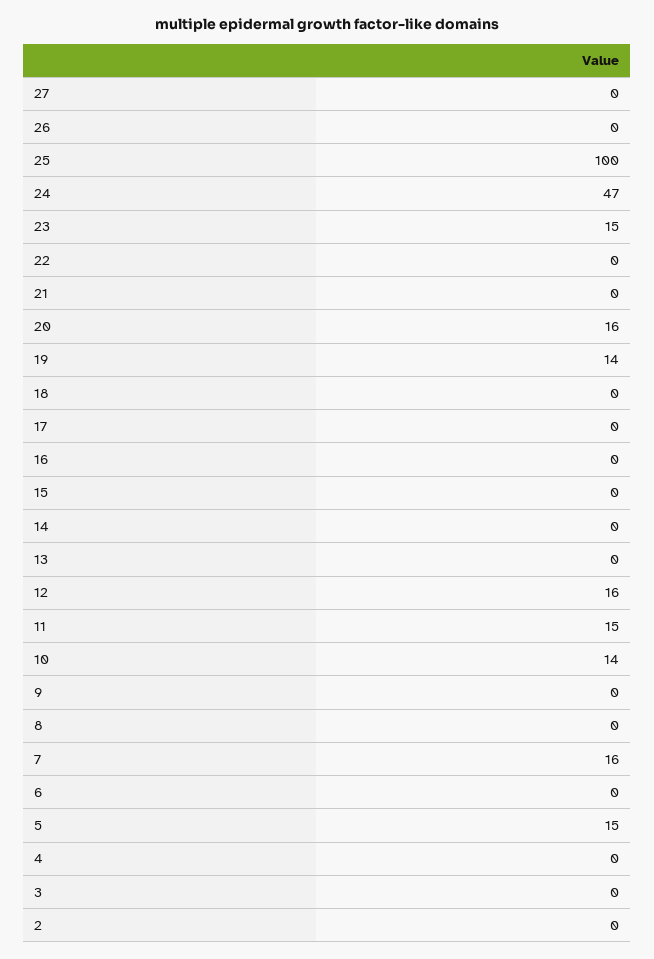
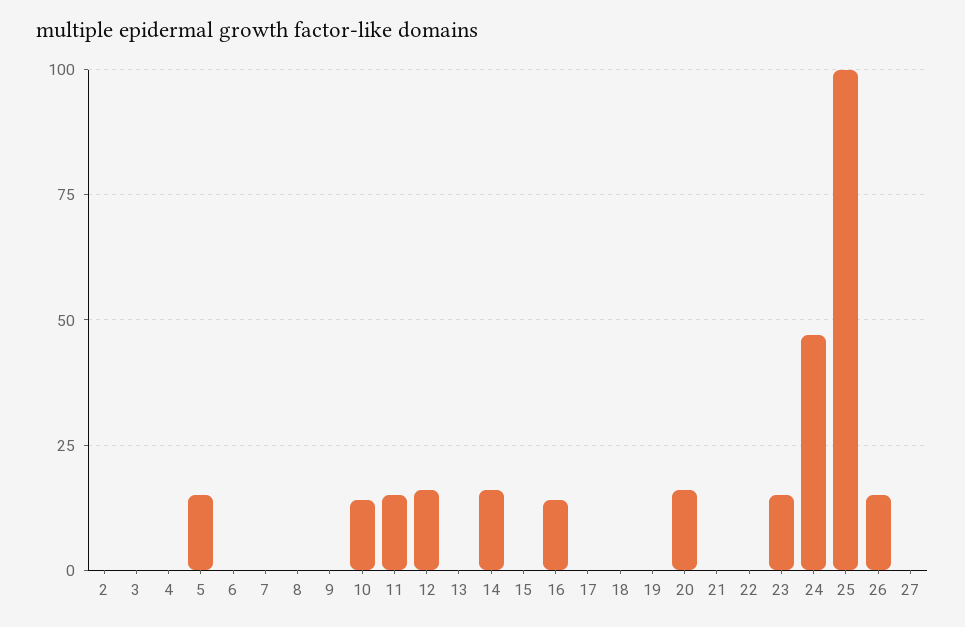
26: 0 -> 15
19: 14 -> 0
16: 0 -> 15
14: 0 -> 15
7: 16 -> 0

